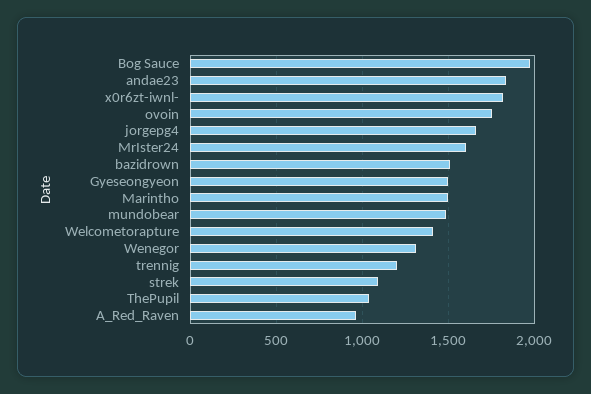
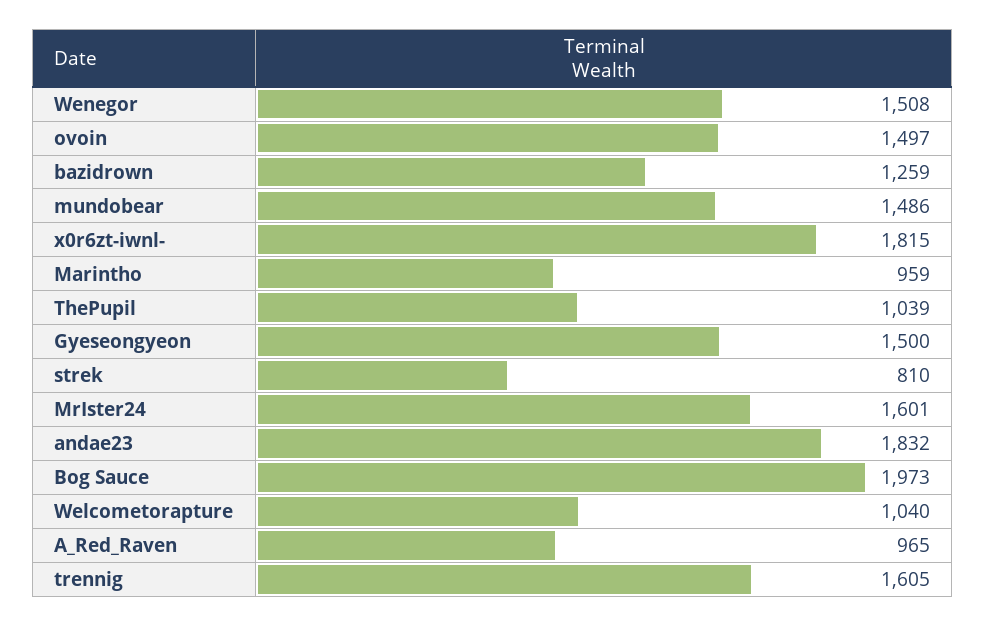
ovoin: 1750 -> 1497
jorgepg4: 1650 -> none
bazidrown: 1500 -> 1259
Marintho: 1500 -> 959
Welcometorapture: 1400 -> 1040
Wenegor: 1300 -> 1508
trennig: 1200 -> 1605
strek: 1100 -> 810

